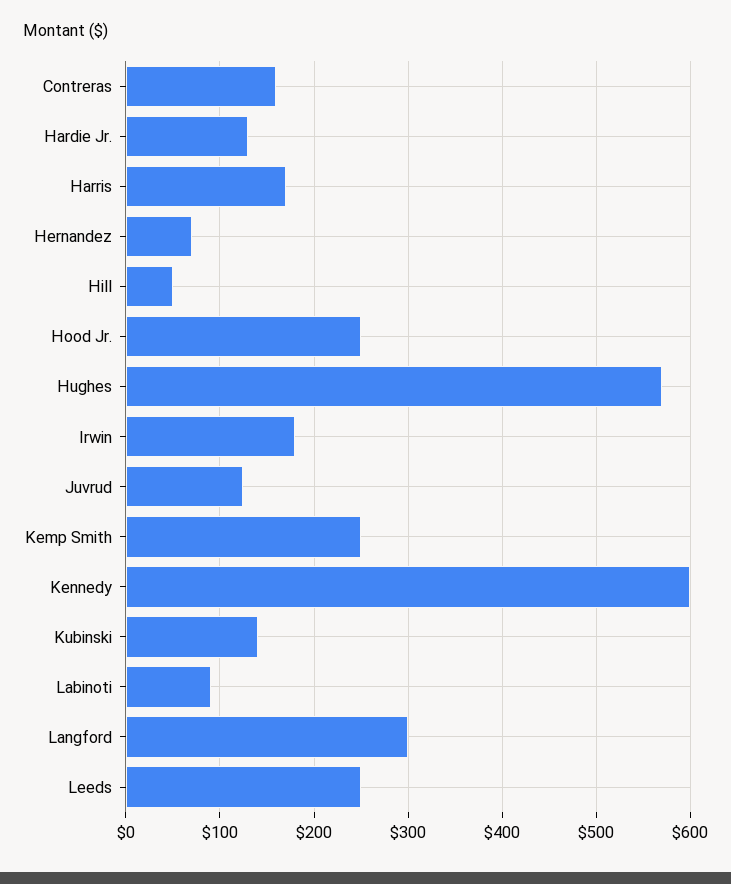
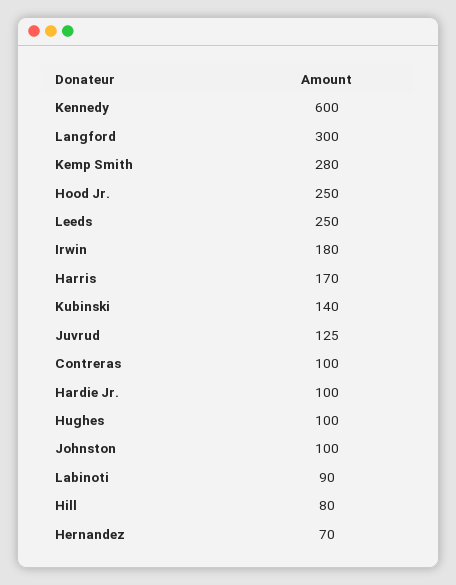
Contreras: 160 -> 100
Hardie Jr.: 130 -> 100
Hill: 50 -> 80
Hughes: 570 -> 100
Kemp Smith: 250 -> 280
Johnston: none -> 100

